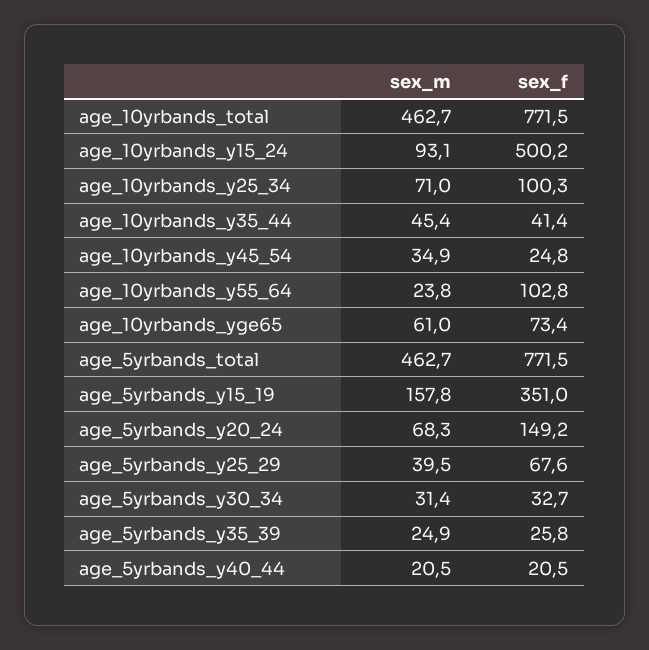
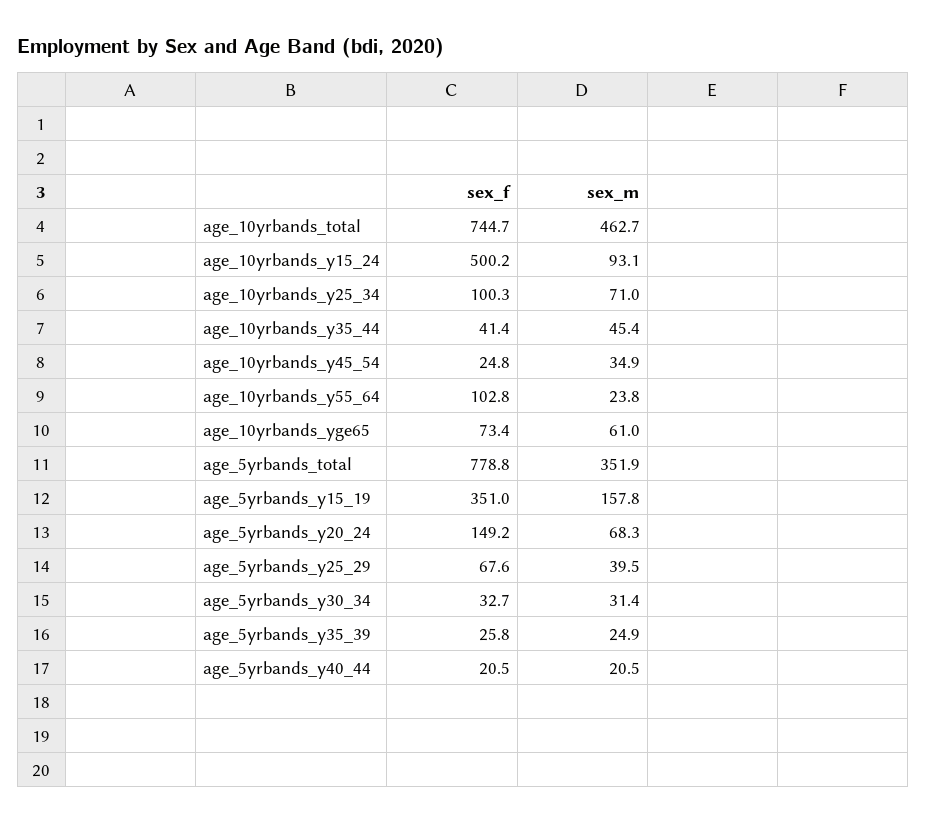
sex_f, age_10yrbands_total: 771.5 -> 744.7
sex_m, age_5yrbands_total: 462.7 -> 351.9
sex_f, age_5yrbands_total: 771.5 -> 778.8

